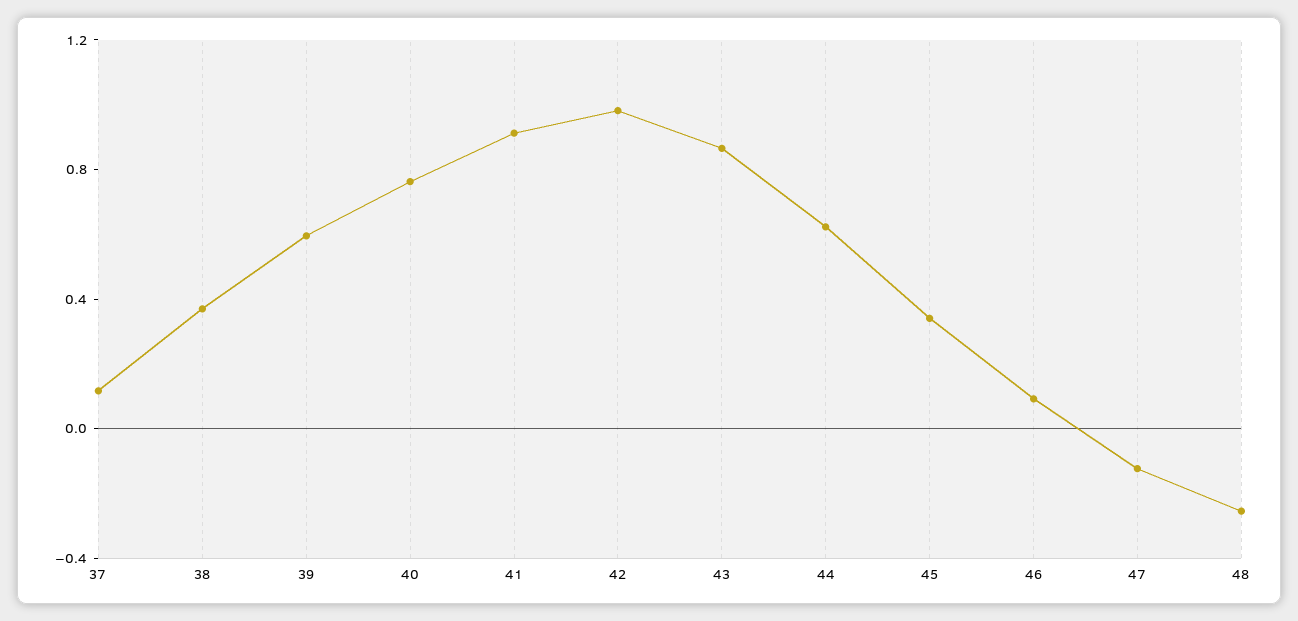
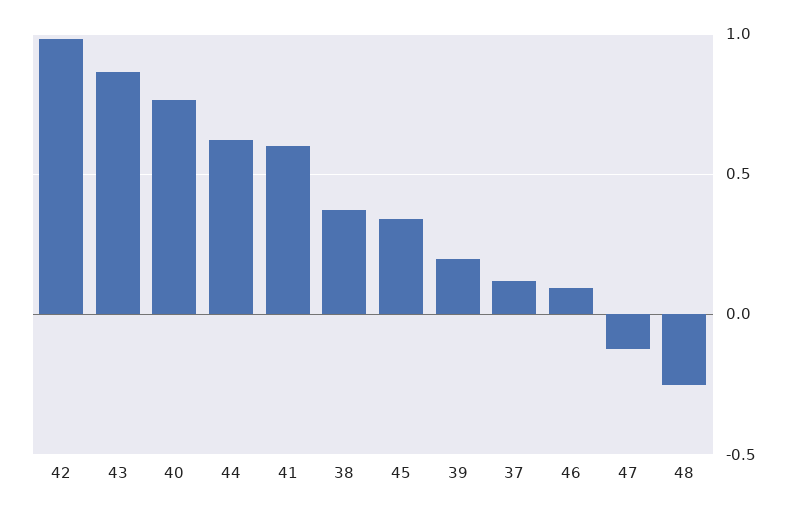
39: 0.6 -> 0.2
41: 0.9 -> 0.6

